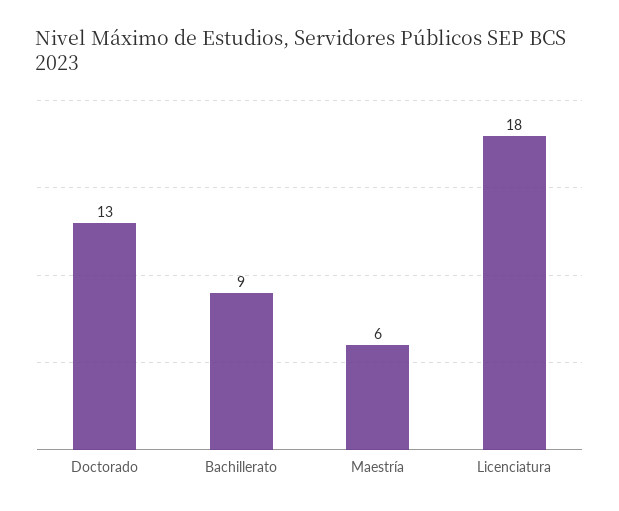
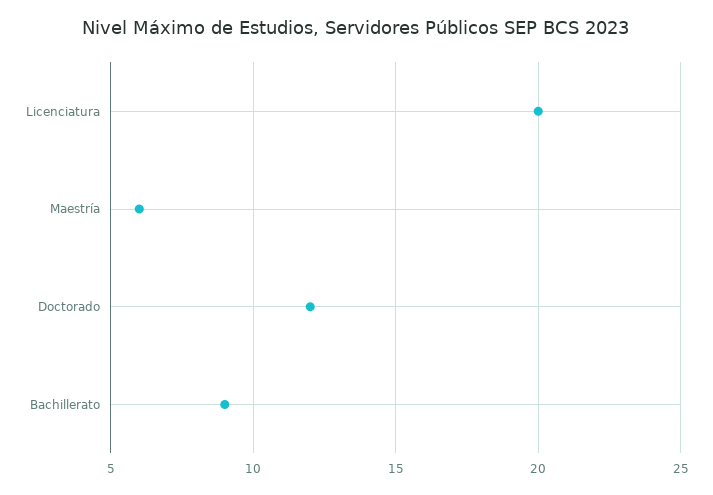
Doctorado: 13 -> 12
Licenciatura: 18 -> 20

